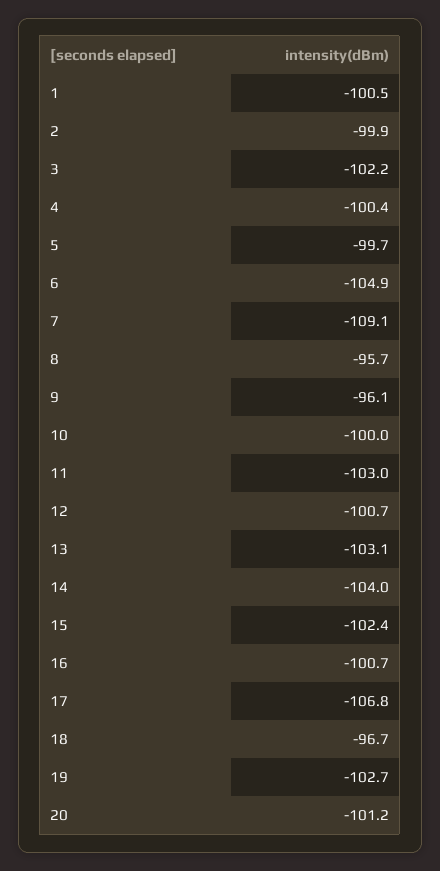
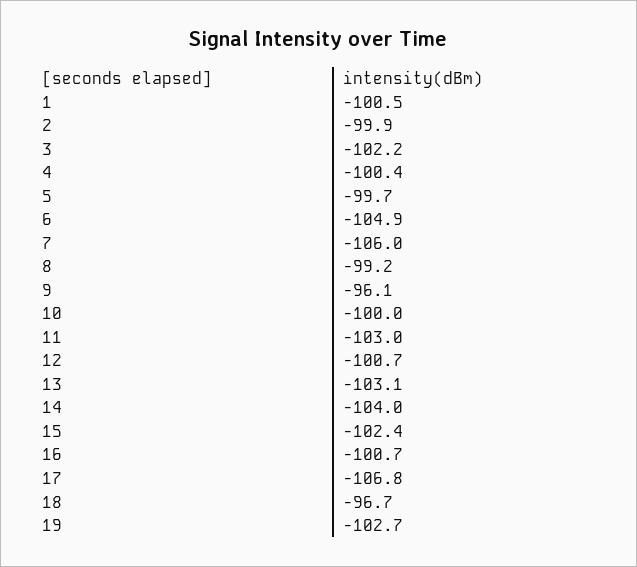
7: -109.1 -> -106
8: -95.7 -> -99.2
20: -101.2 -> none

